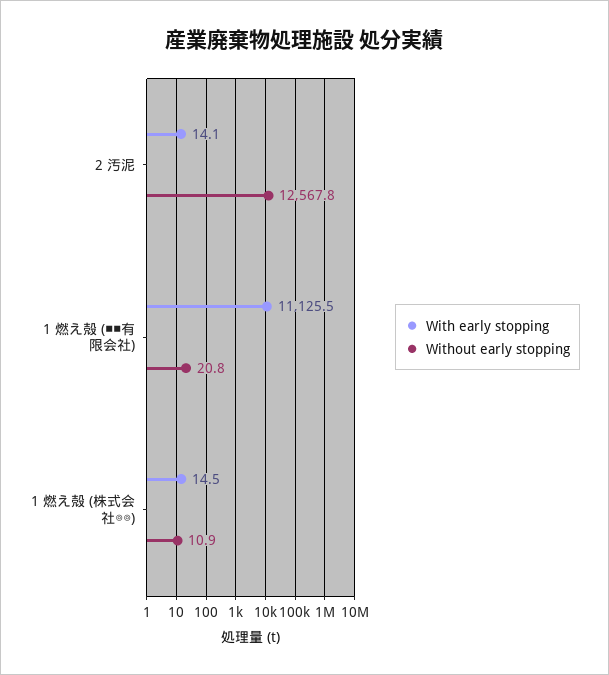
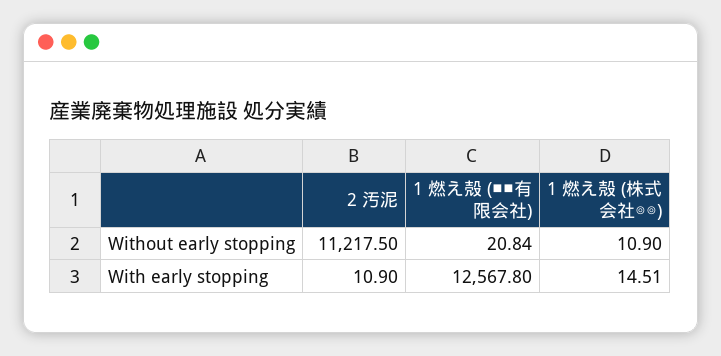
With early stopping, 2 汚泥: 14.1 -> 10.9
Without early stopping, 2 汚泥: 12567.8 -> 11217.5
With early stopping, 1 燃え殻 (■■有限会社): 11125.5 -> 12567.8

